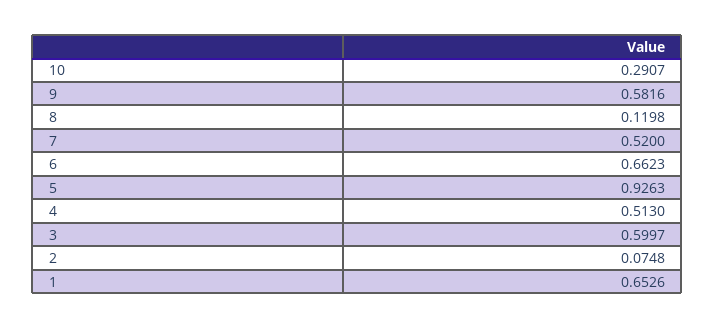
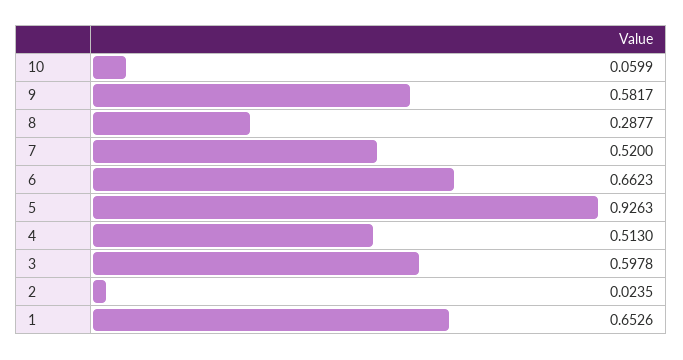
10: 0.2907 -> 0.0599
9: 0.5816 -> 0.5817
8: 0.1198 -> 0.2877
3: 0.5997 -> 0.5978
2: 0.0748 -> 0.0235

